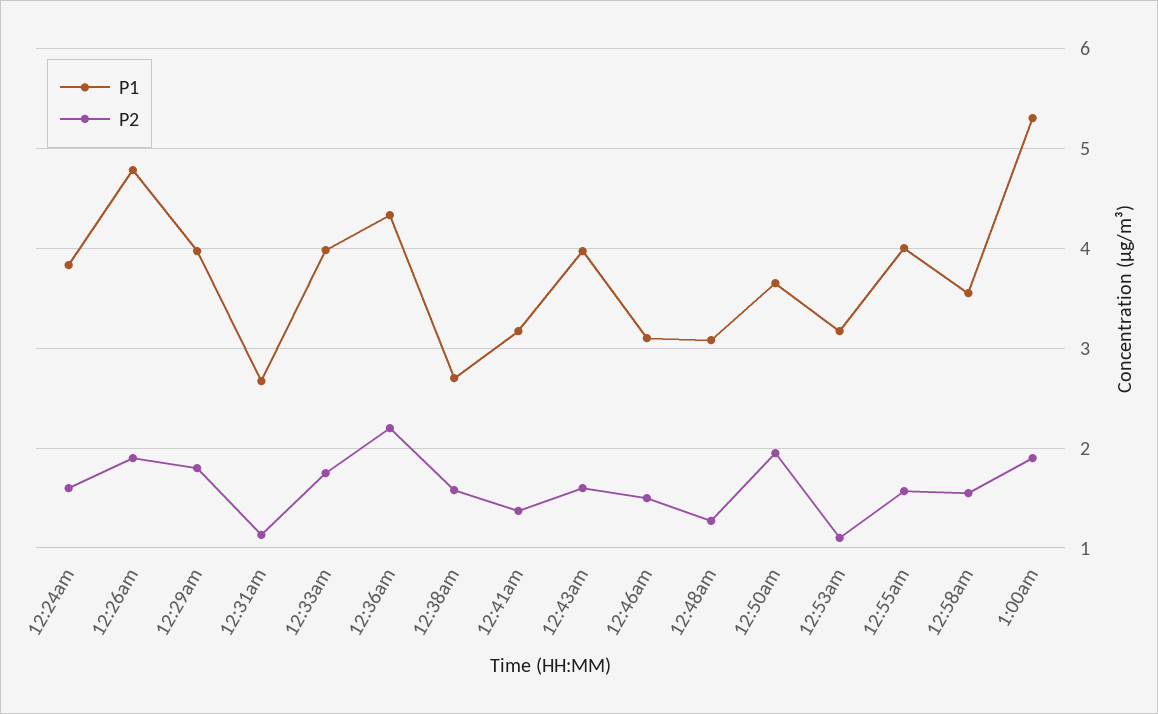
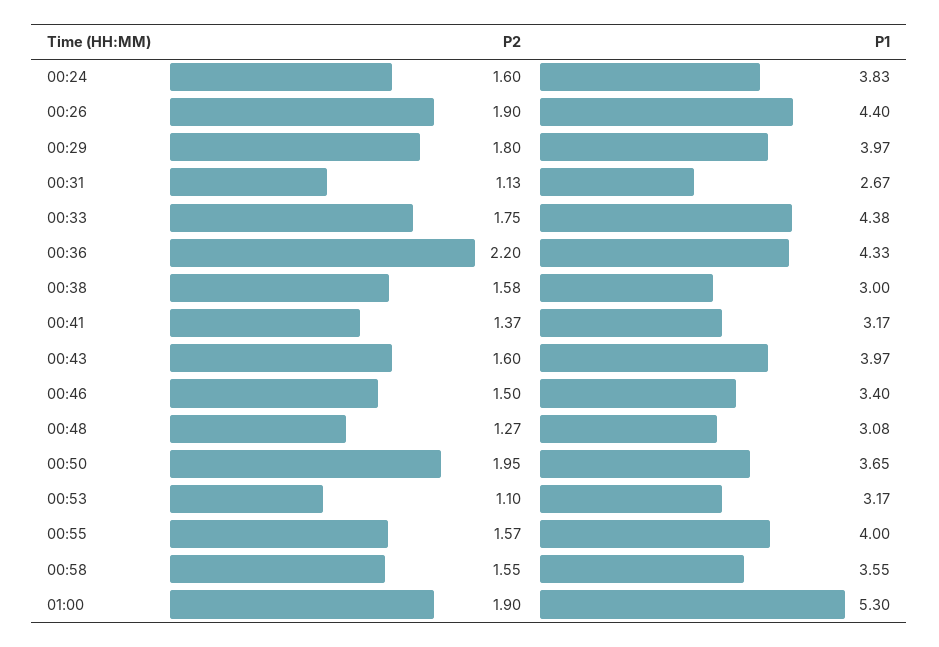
P1, 12:26am: 4.8 -> 4.4
P1, 12:33am: 4 -> 4.38
P1, 12:38am: 2.7 -> 3
P1, 12:46am: 3.1 -> 3.4

